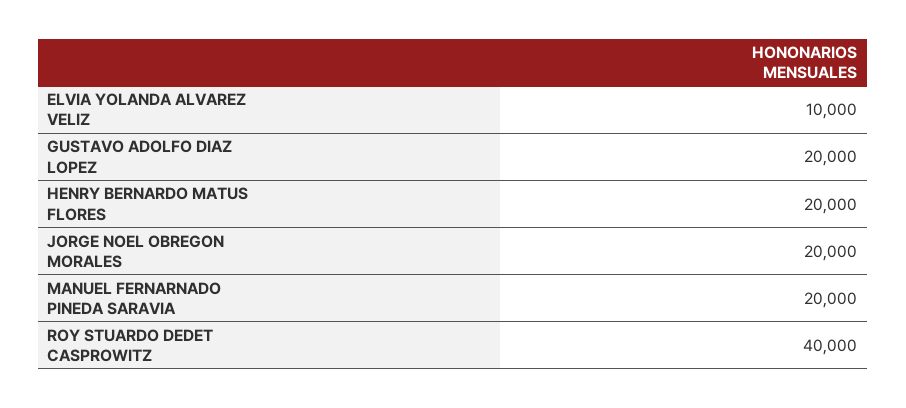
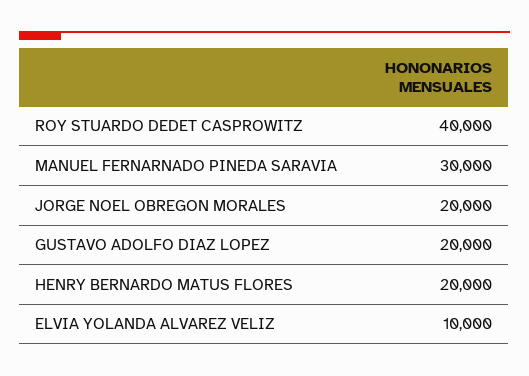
MANUEL FERNARNADO PINEDA SARAVIA: 20000 -> 30000

